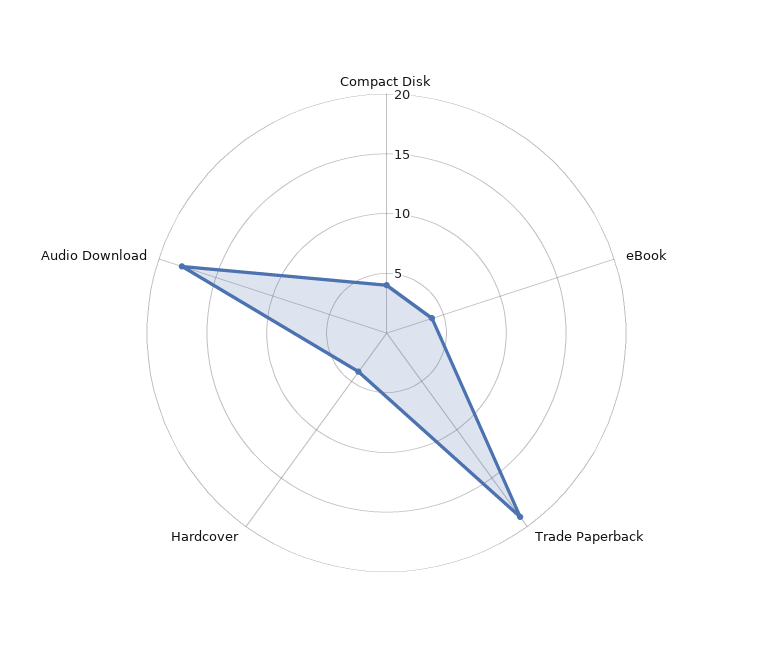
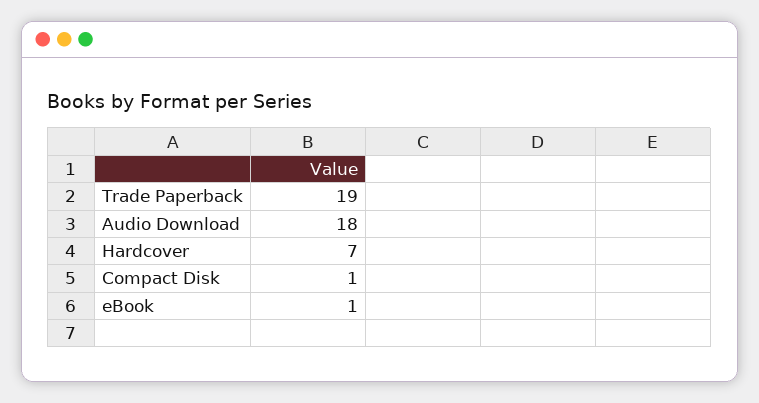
Compact Disk: 4 -> 1
eBook: 4 -> 1
Hardcover: 4 -> 7

